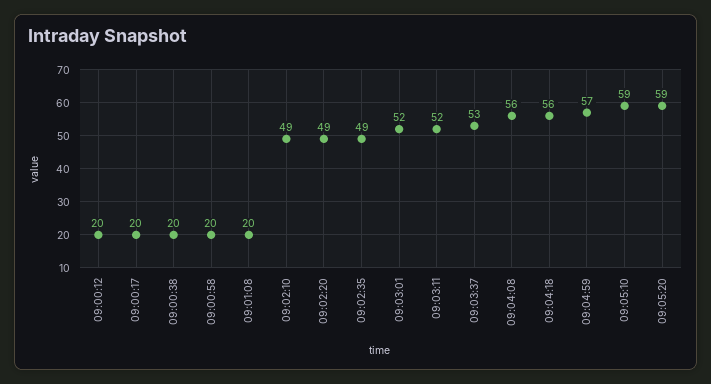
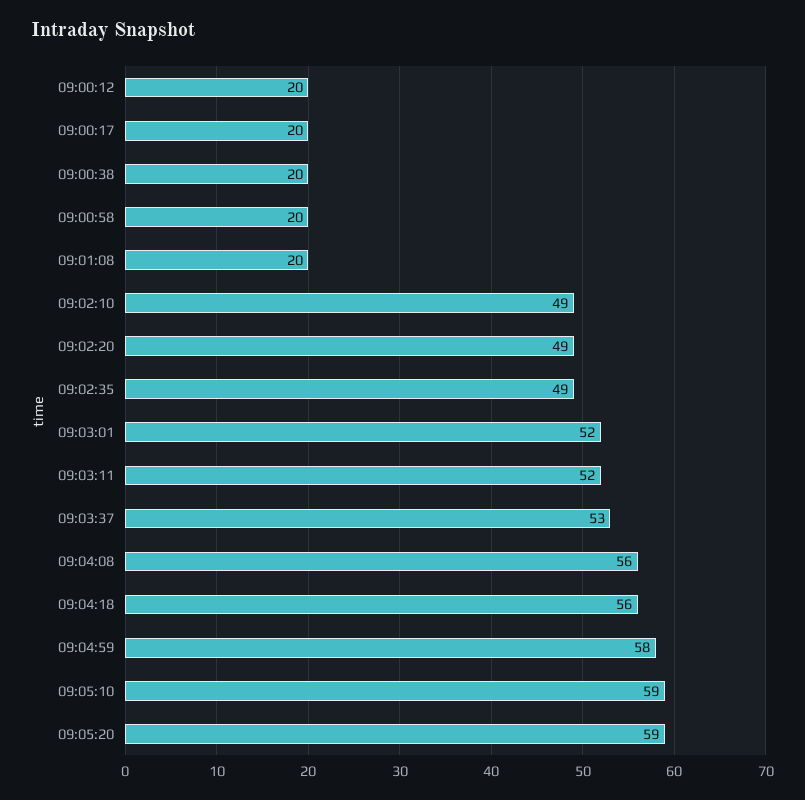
09:04:59: 57 -> 58

